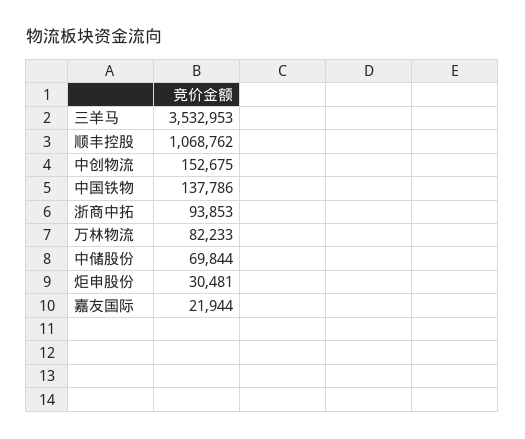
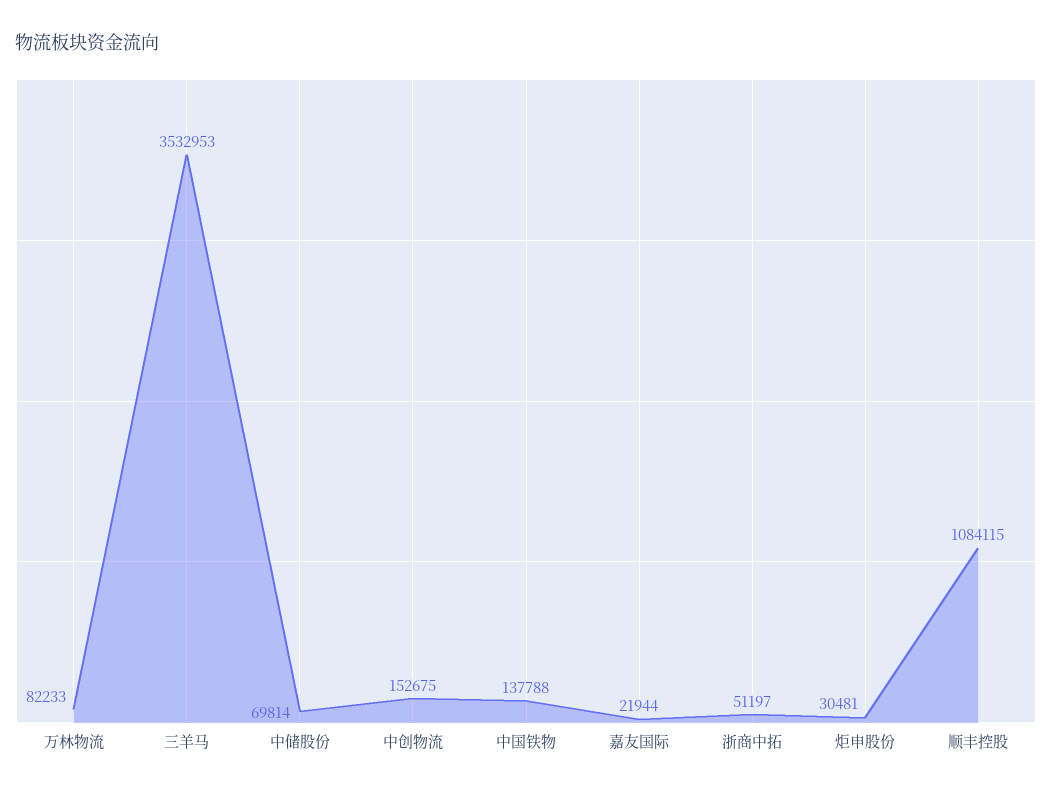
顺丰控股: 1068762 -> 1084115
中国铁物: 137786 -> 137788
浙商中拓: 93853 -> 51197
中储股份: 69844 -> 69814

